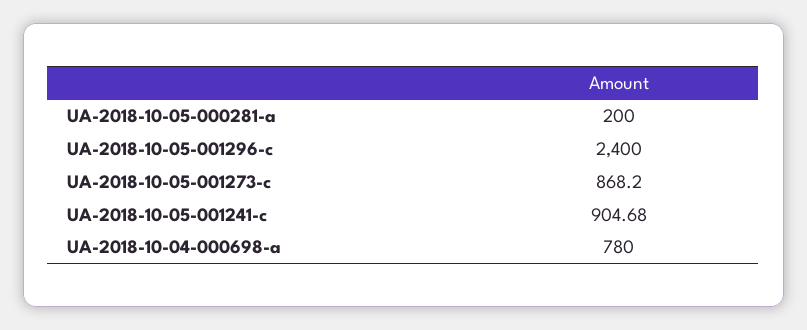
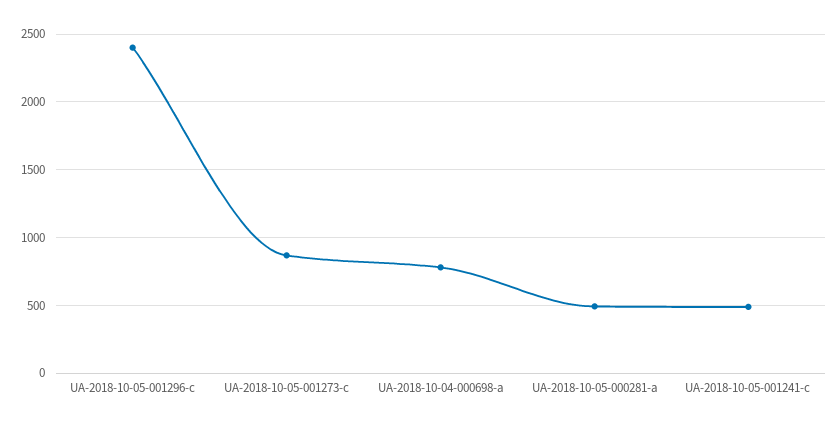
UA-2018-10-05-000281-a: 200 -> 500
UA-2018-10-05-001241-c: 904.68 -> 500

